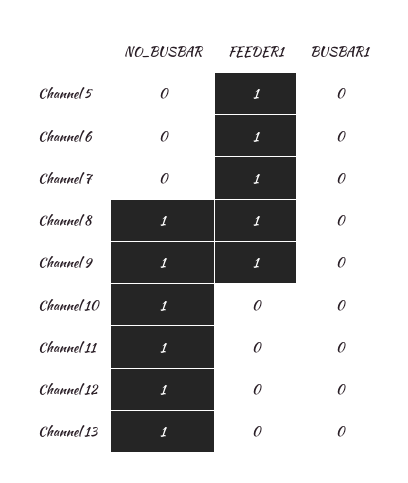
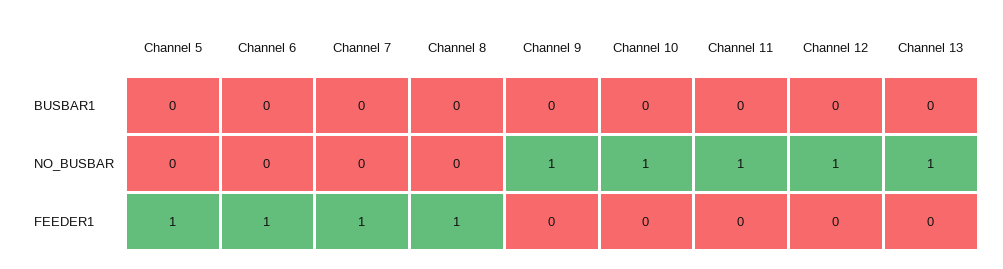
NO_BUSBAR, Channel 8: 1 -> 0
FEEDER1, Channel 9: 1 -> 0

